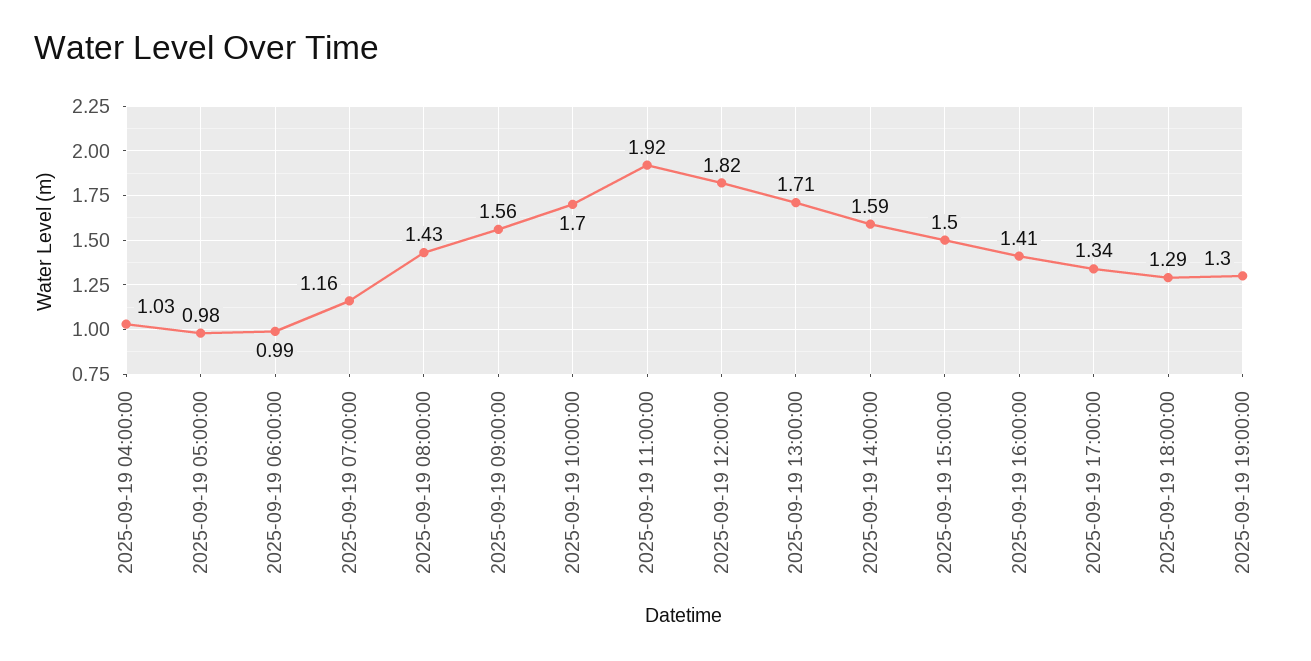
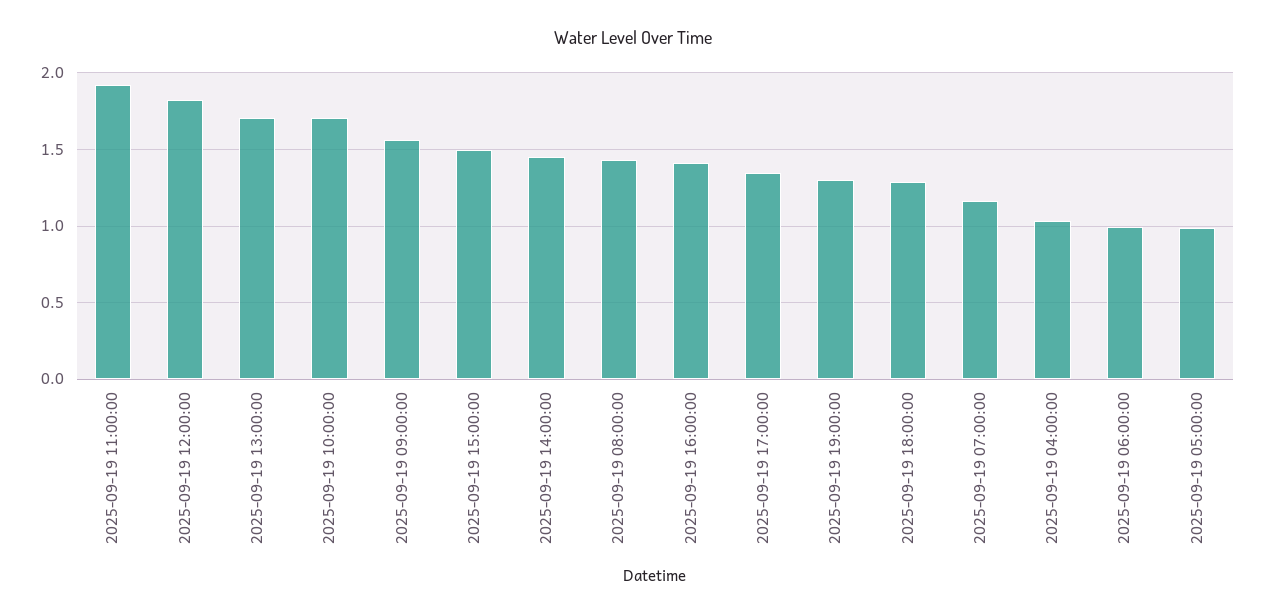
2025-09-19 14:00:00: 1.59 -> 1.45

